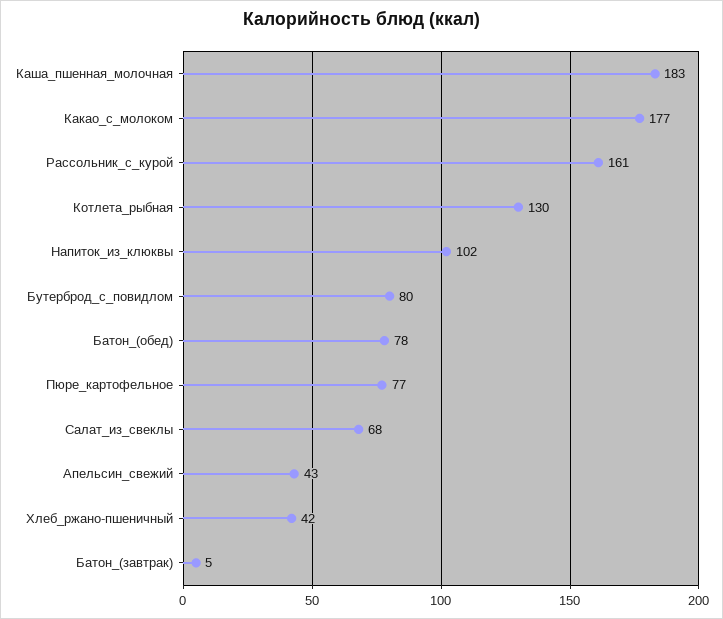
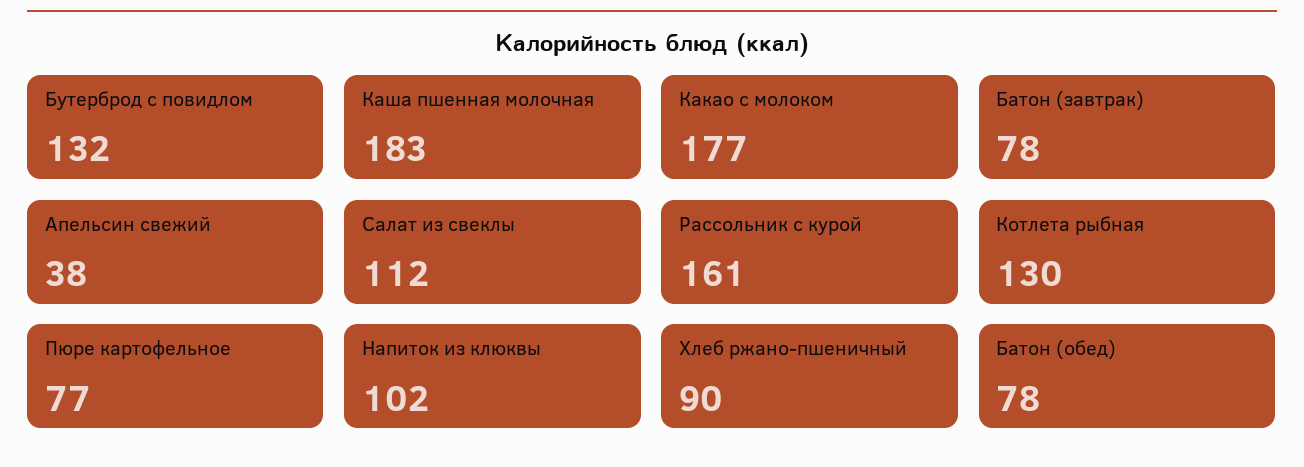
Бутерброд_с_повидлом: 80 -> 132
Салат_из_свеклы: 68 -> 112
Апельсин_свежий: 43 -> 38
Хлеб_ржано-пшеничный: 42 -> 90
Батон_(завтрак): 5 -> 78

